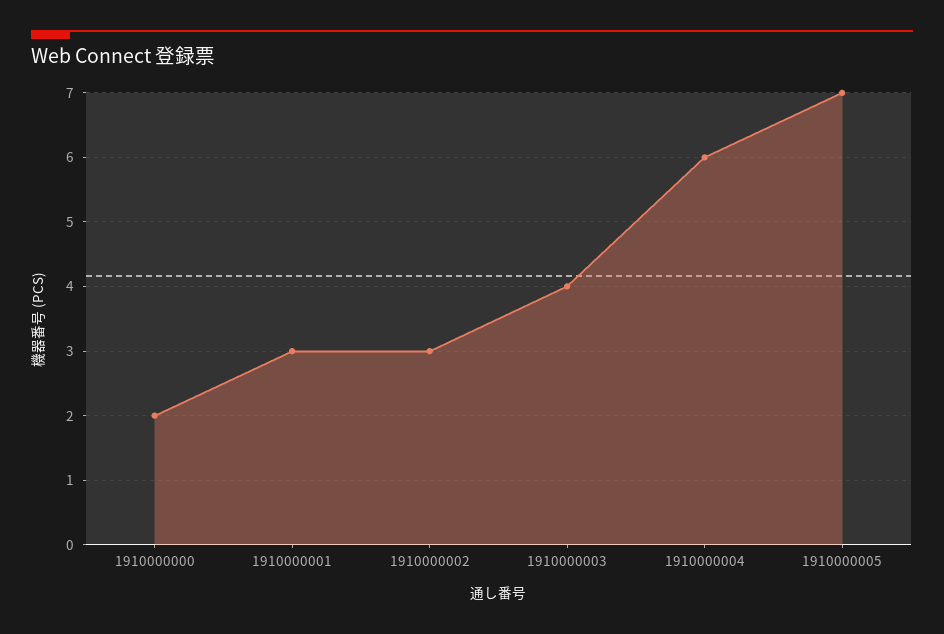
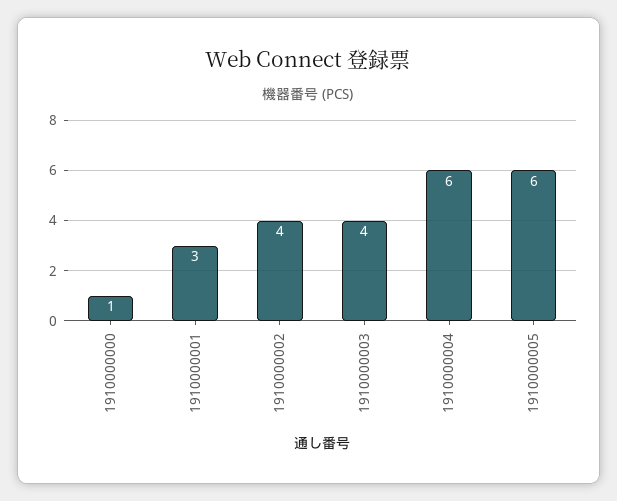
1910000000: 2 -> 1
1910000002: 3 -> 4
1910000005: 7 -> 6

